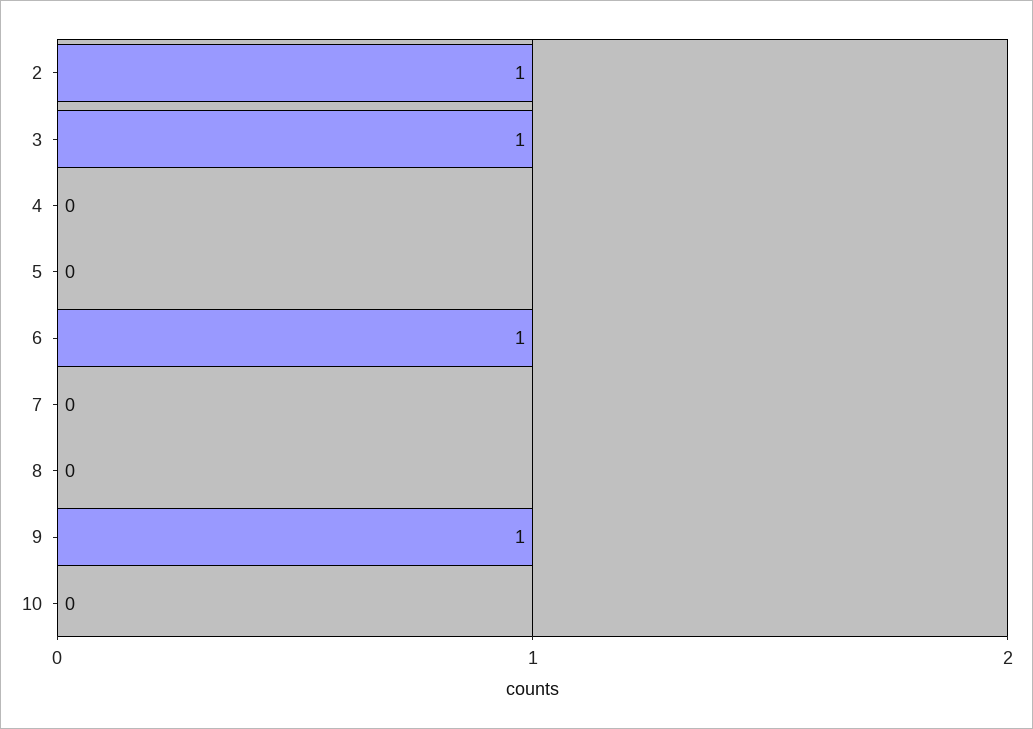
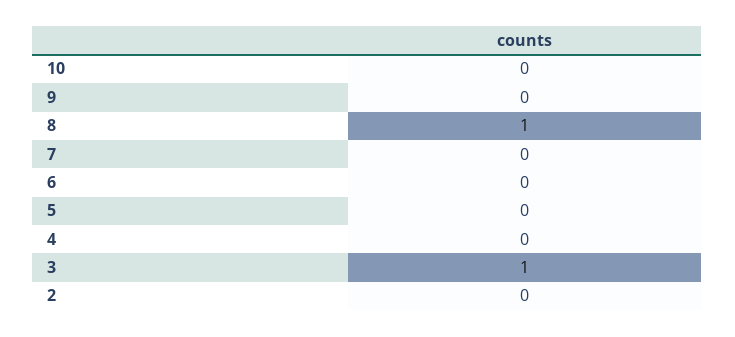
2: 1 -> 0
6: 1 -> 0
8: 0 -> 1
9: 1 -> 0

